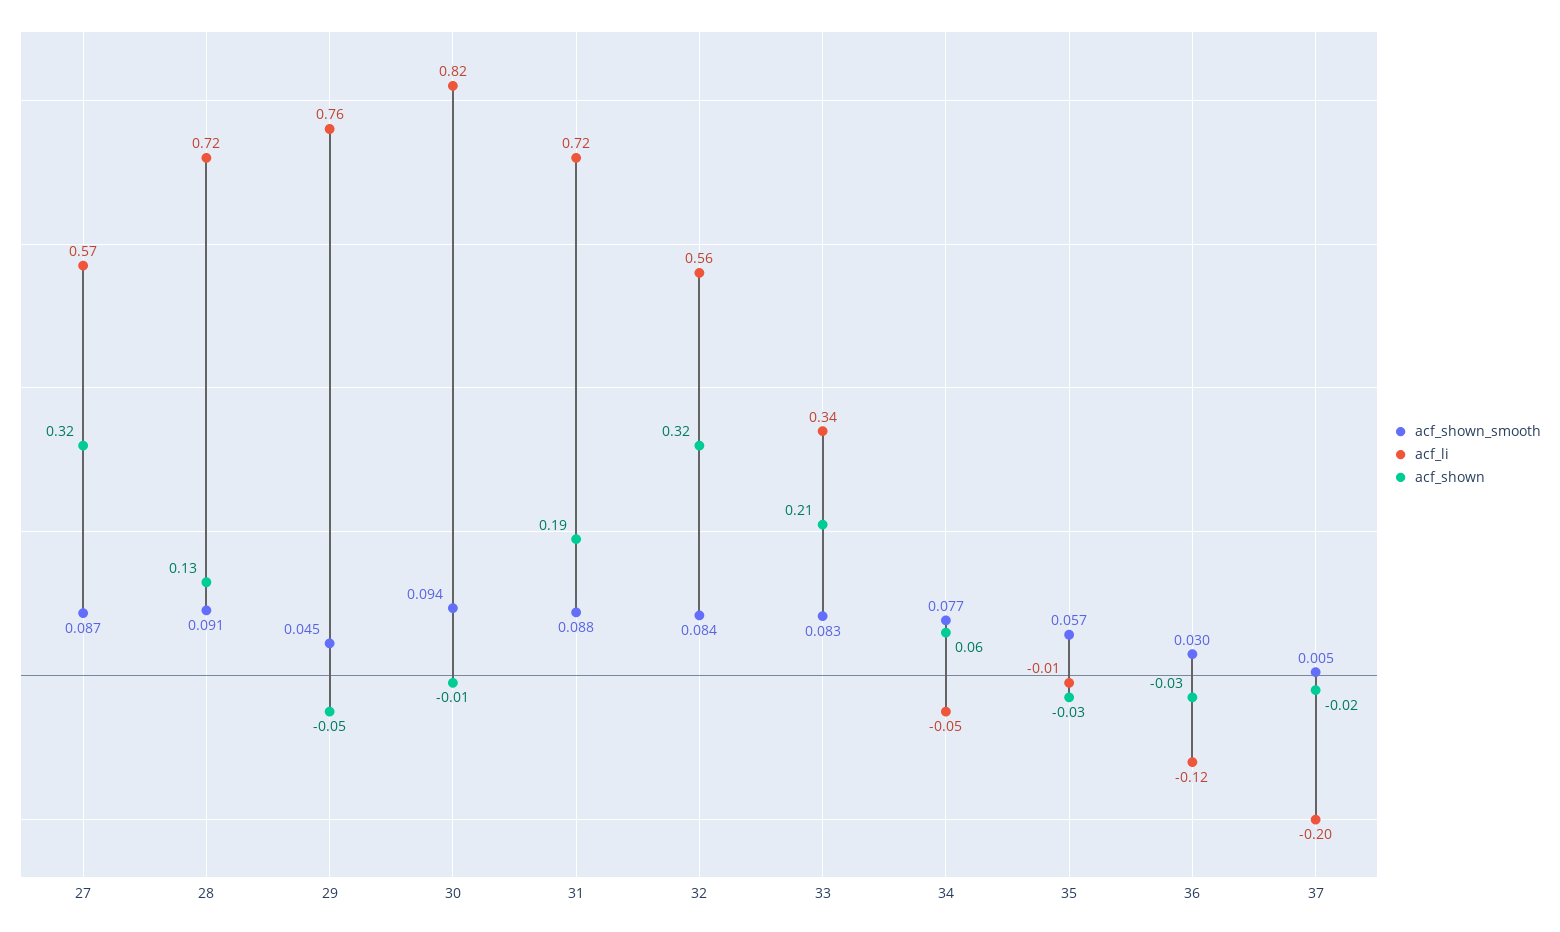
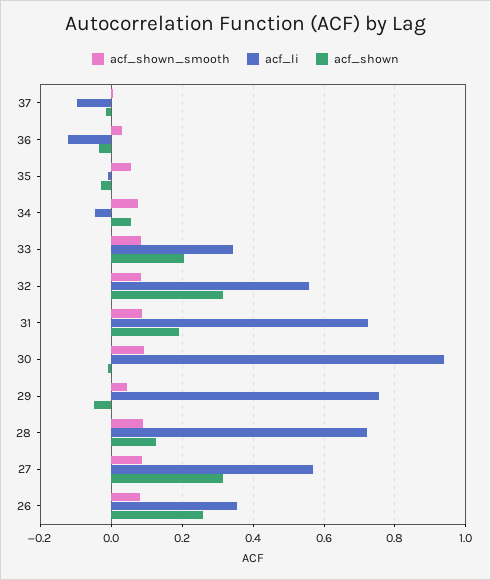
acf_li, 30: 0.82 -> 0.94
acf_li, 37: -0.2 -> -0.1
acf_shown_smooth, 26: none -> 0.08
acf_li, 26: none -> 0.36
acf_shown, 26: none -> 0.26

